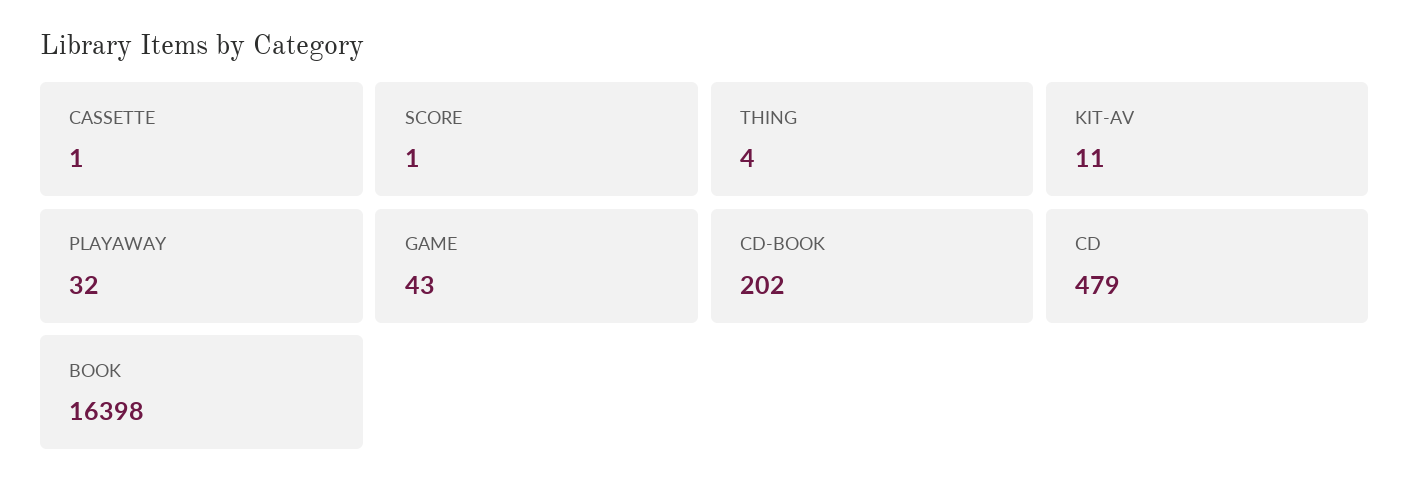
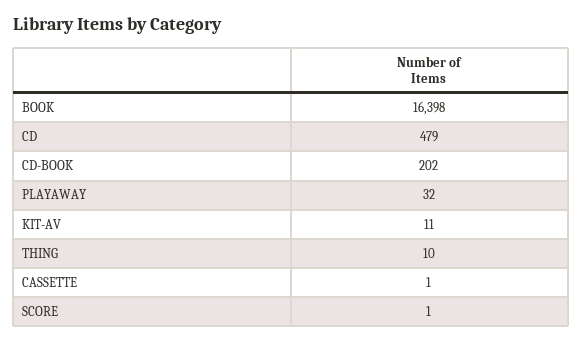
THING: 4 -> 10
GAME: 43 -> none

